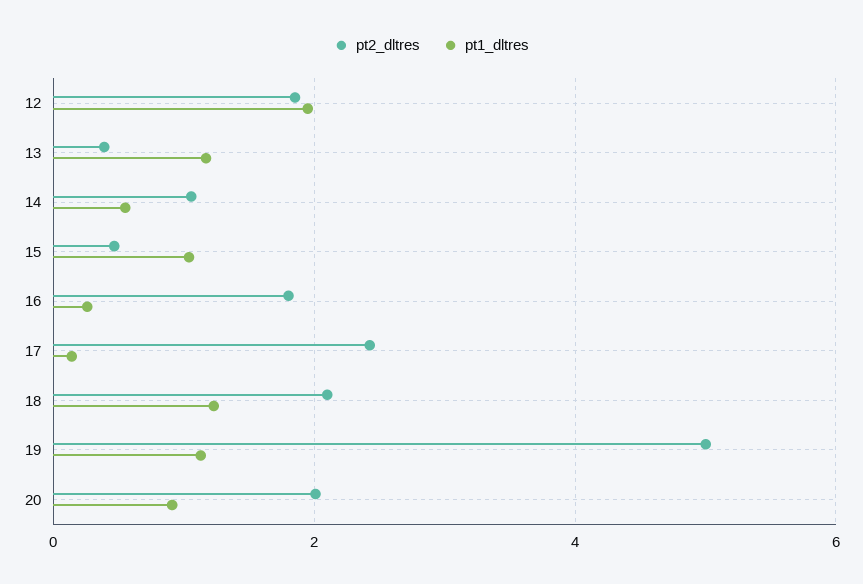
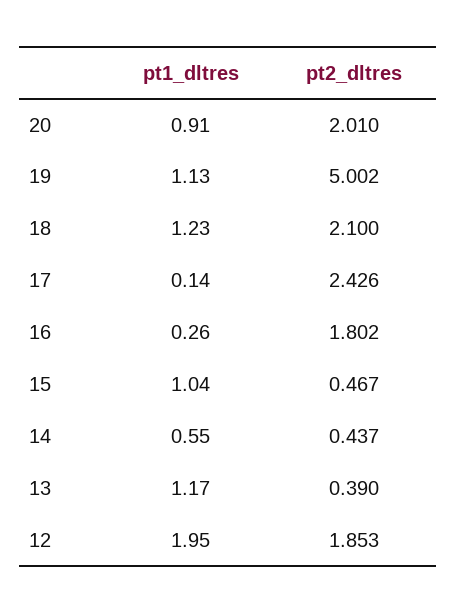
pt2_dltres, 14: 1 -> 0.437

